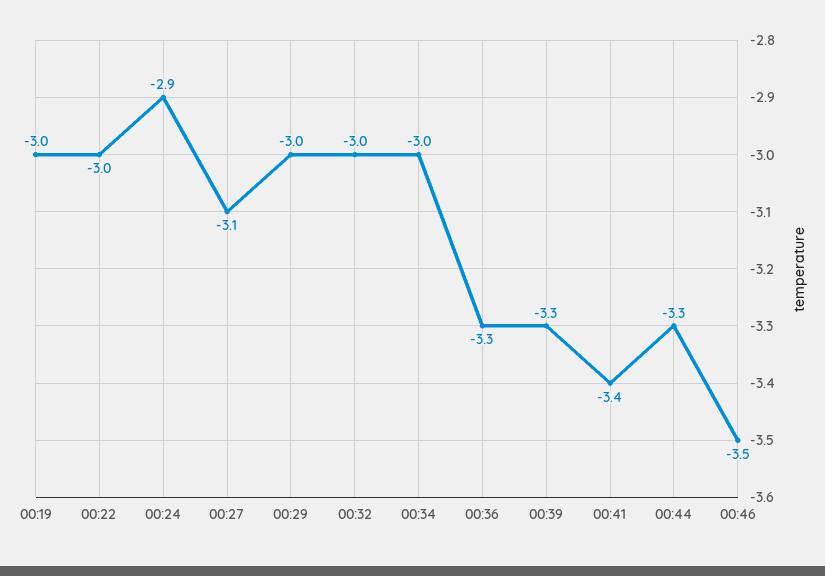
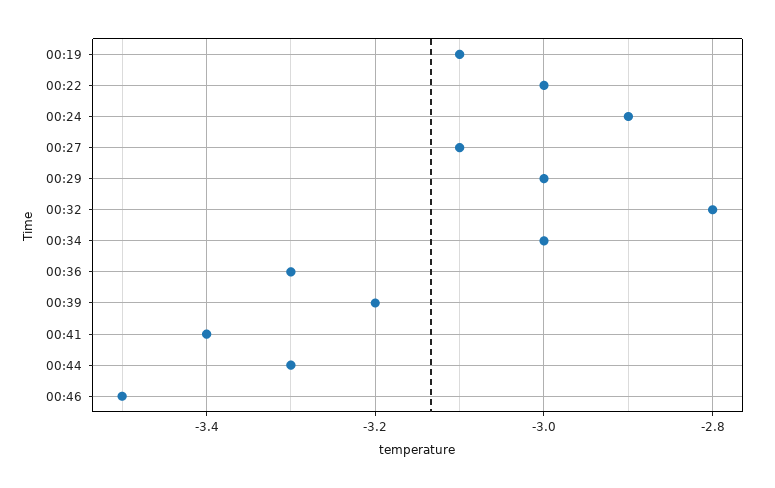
00:19: -3 -> -3.1
00:32: -3 -> -2.8
00:39: -3.3 -> -3.2

